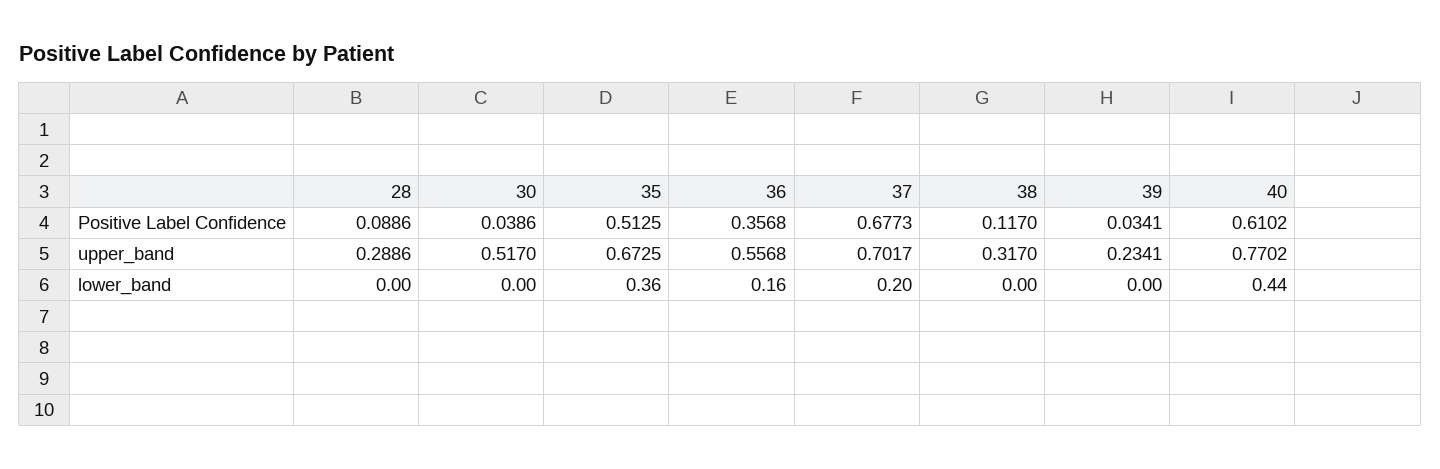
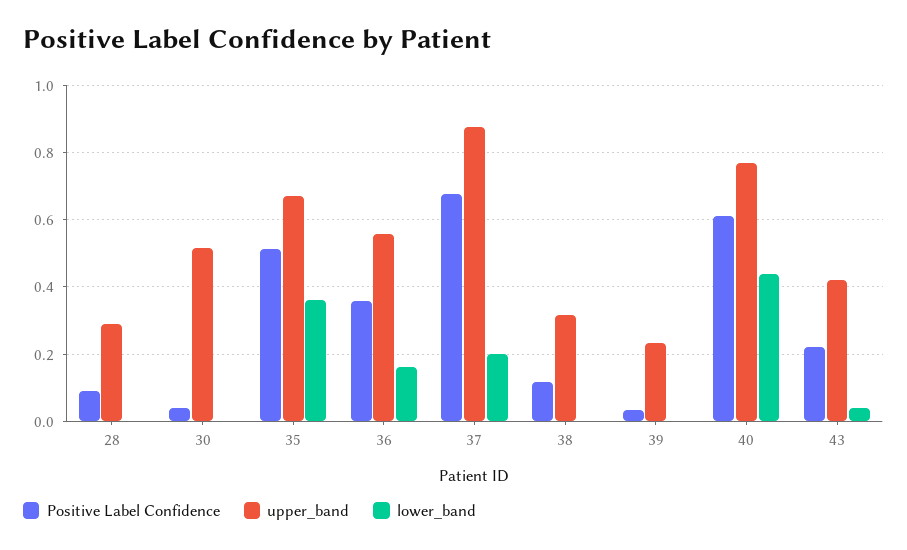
upper_band, 37: 0.7017 -> 0.88
Positive Label Confidence, 43: none -> 0.22
upper_band, 43: none -> 0.42
lower_band, 43: none -> 0.04

